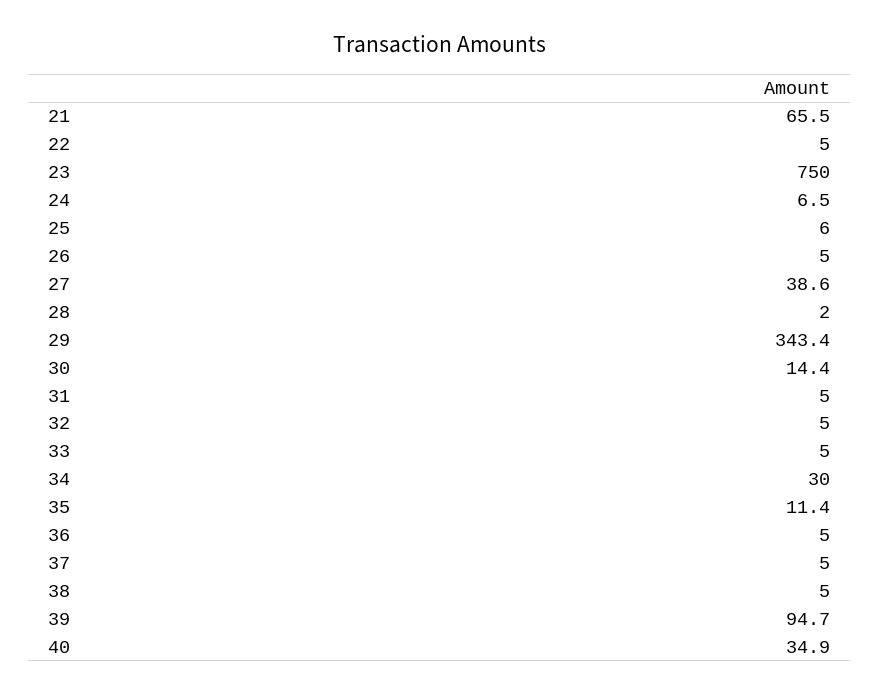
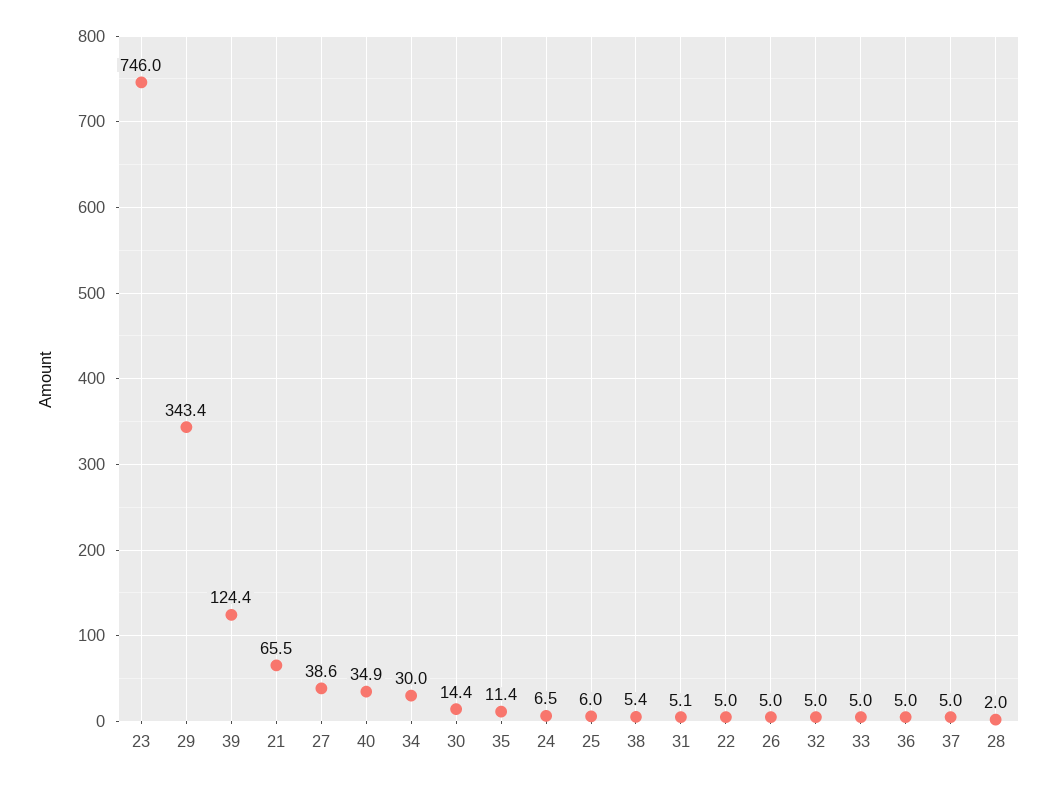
23: 750 -> 746
31: 5 -> 5.1
38: 5 -> 5.4
39: 94.7 -> 124.4

